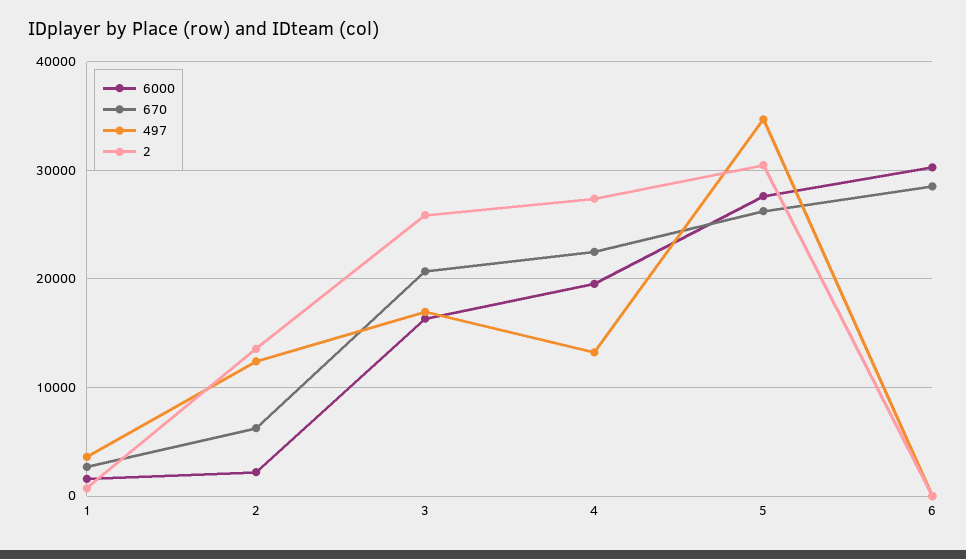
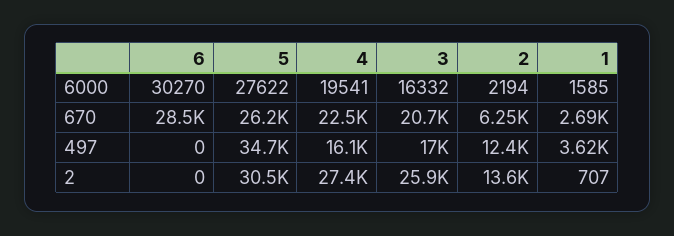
497, 4: 13000 -> 16100

